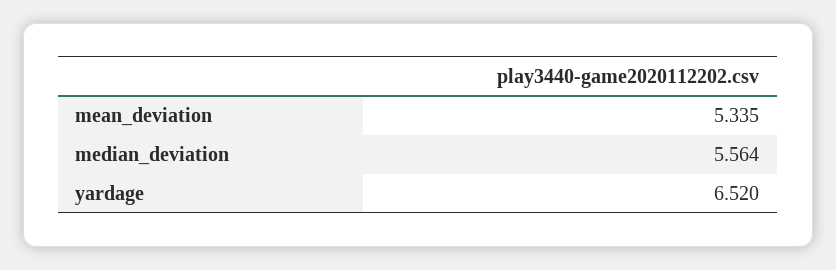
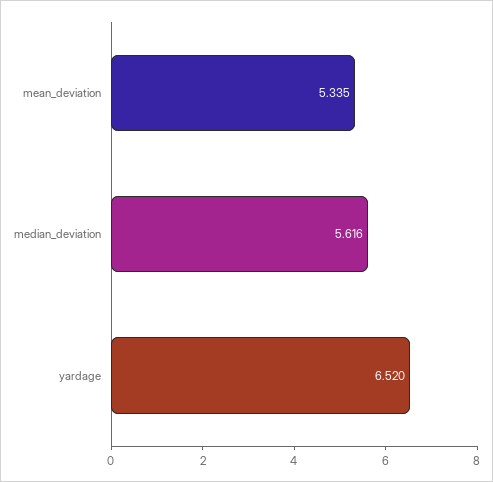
median_deviation: 5.564 -> 5.616

